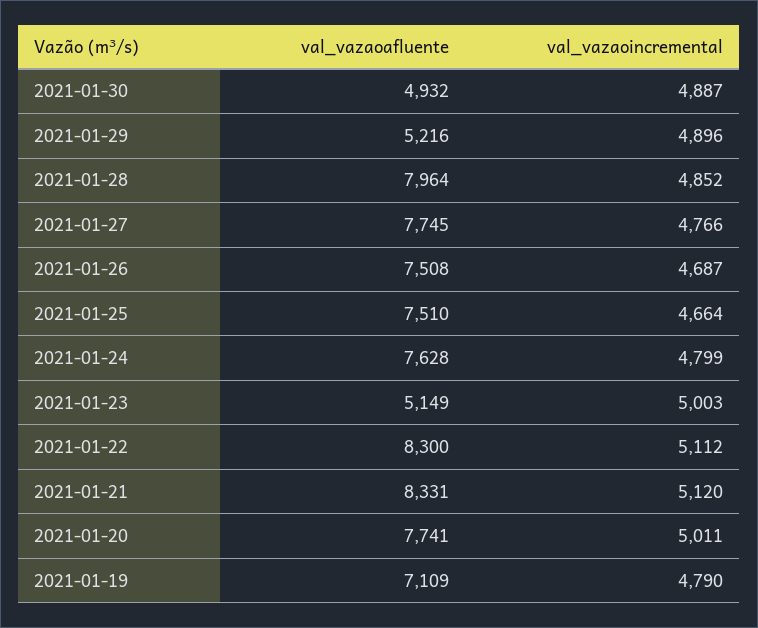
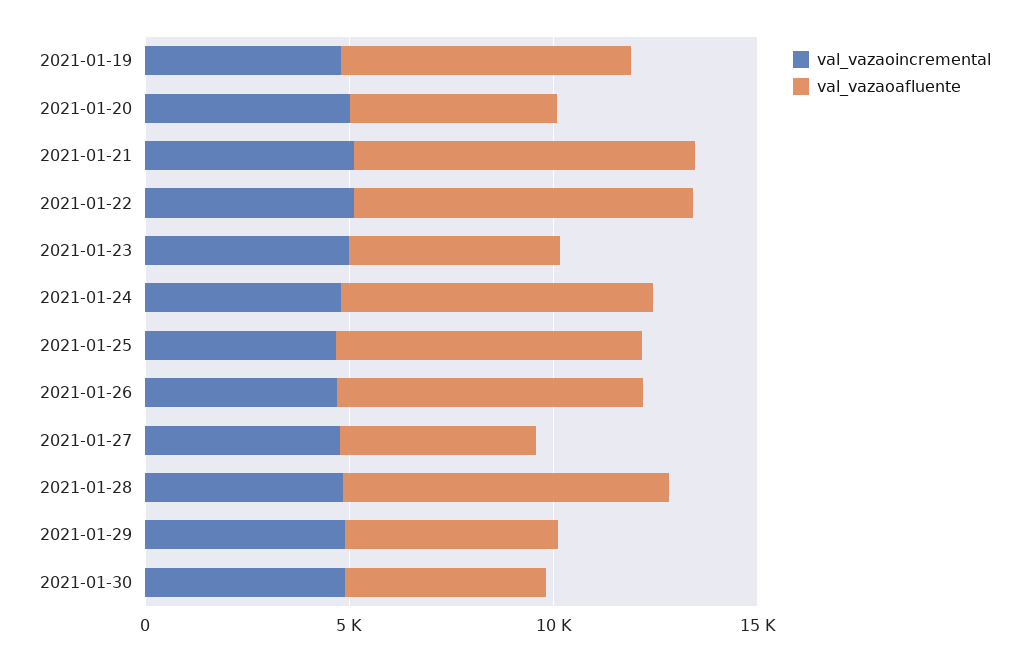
val_vazaoafluente, 2021-01-27: 7745 -> 5000
val_vazaoafluente, 2021-01-20: 7741 -> 5000

